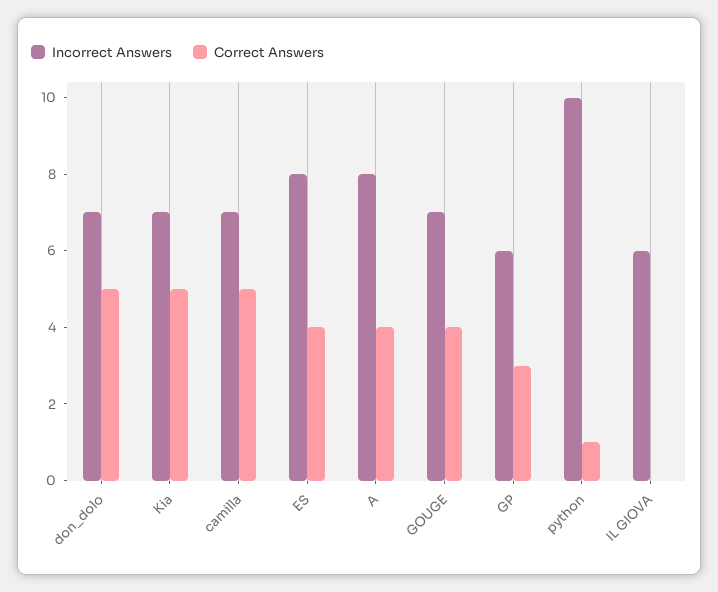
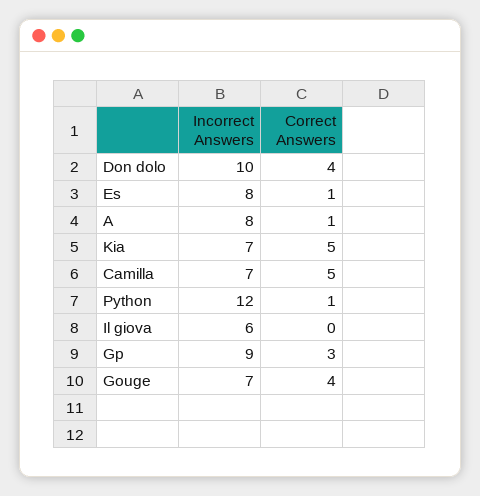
Incorrect Answers, don_dolo: 7 -> 10
Correct Answers, don_dolo: 5 -> 4
Correct Answers, ES: 4 -> 1
Correct Answers, A: 4 -> 1
Incorrect Answers, GP: 6 -> 9
Incorrect Answers, python: 10 -> 12

